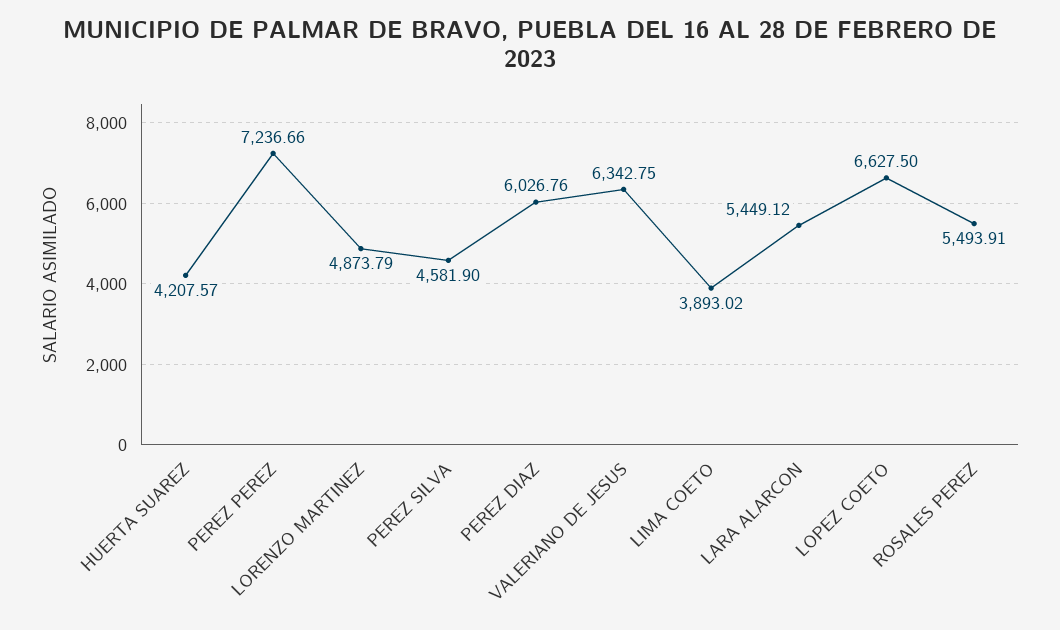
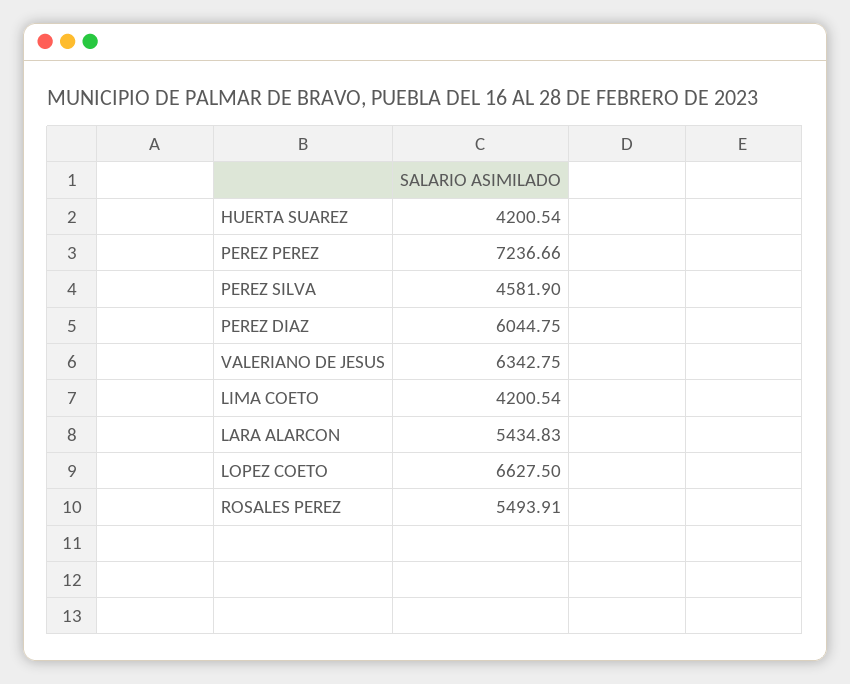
HUERTA SUAREZ: 4207.57 -> 4200.54
LORENZO MARTINEZ: 4873.79 -> none
PEREZ DIAZ: 6026.76 -> 6044.75
LIMA COETO: 3893.02 -> 4200.54
LARA ALARCON: 5449.12 -> 5434.83

